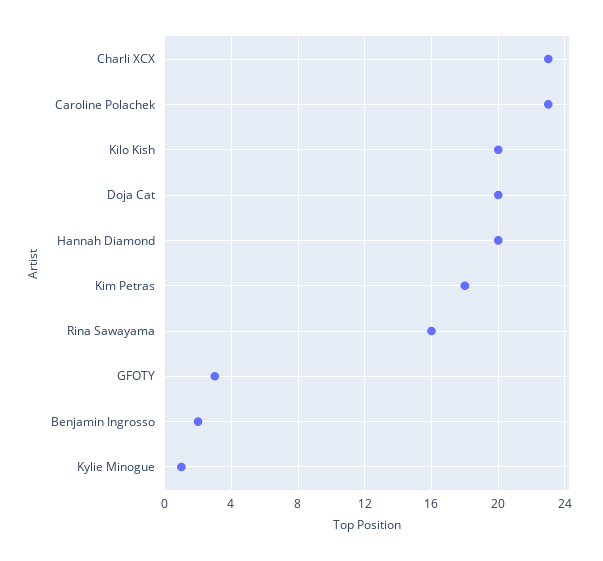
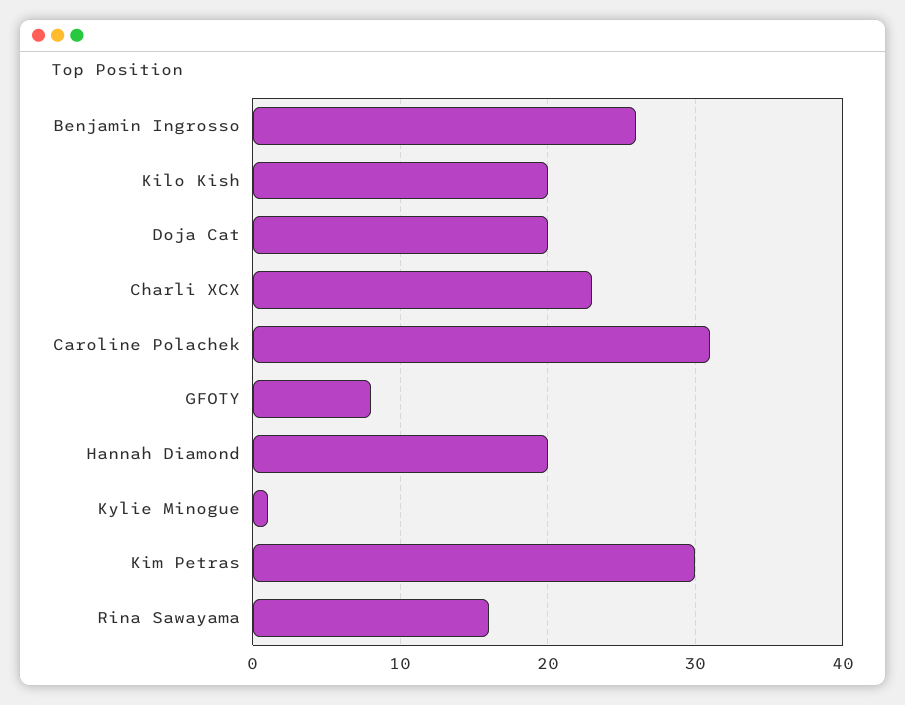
Caroline Polachek: 23 -> 31
Kim Petras: 18 -> 30
GFOTY: 3 -> 8
Benjamin Ingrosso: 2 -> 26

